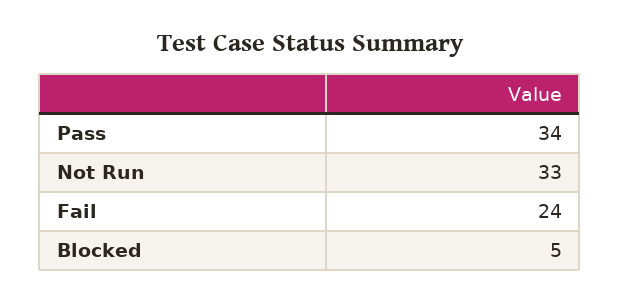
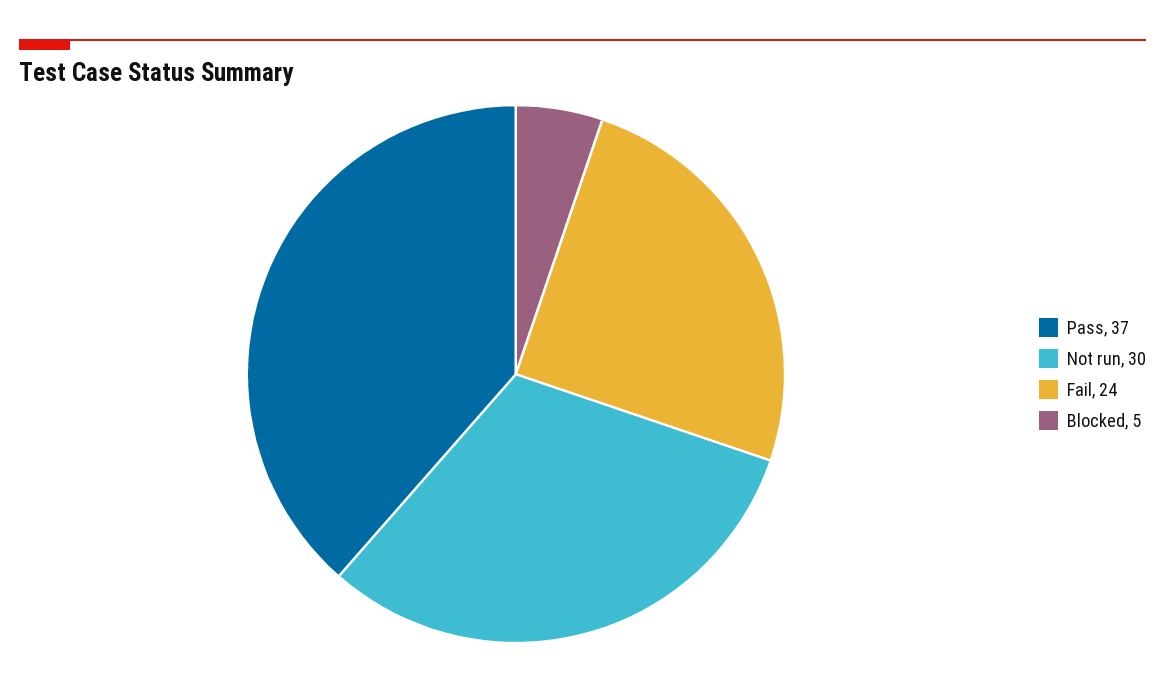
Pass: 34 -> 37
Not Run: 33 -> 30

